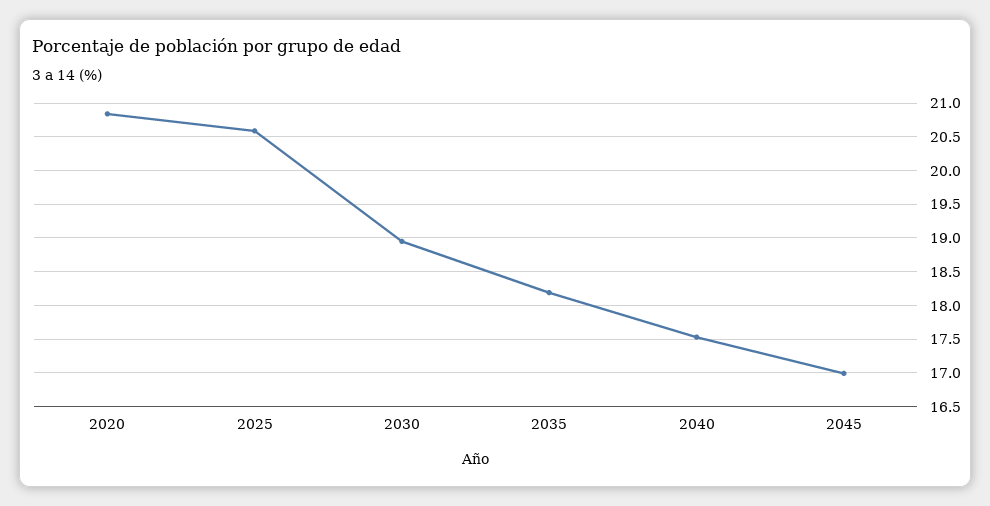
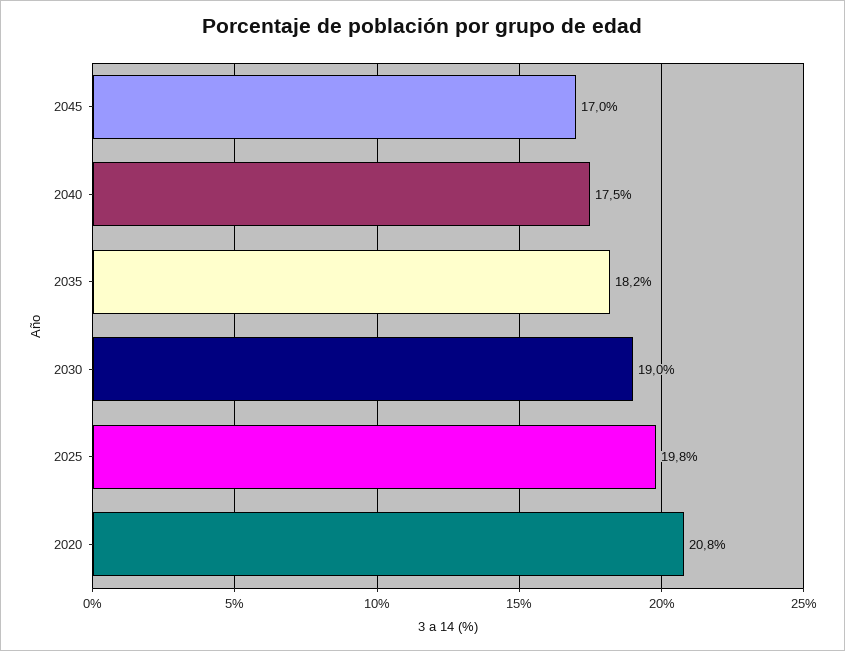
2025: 20.6 -> 19.8

